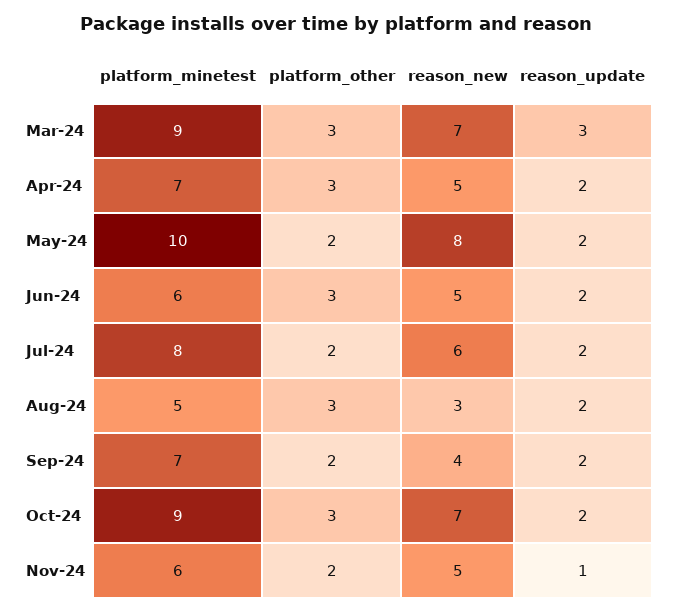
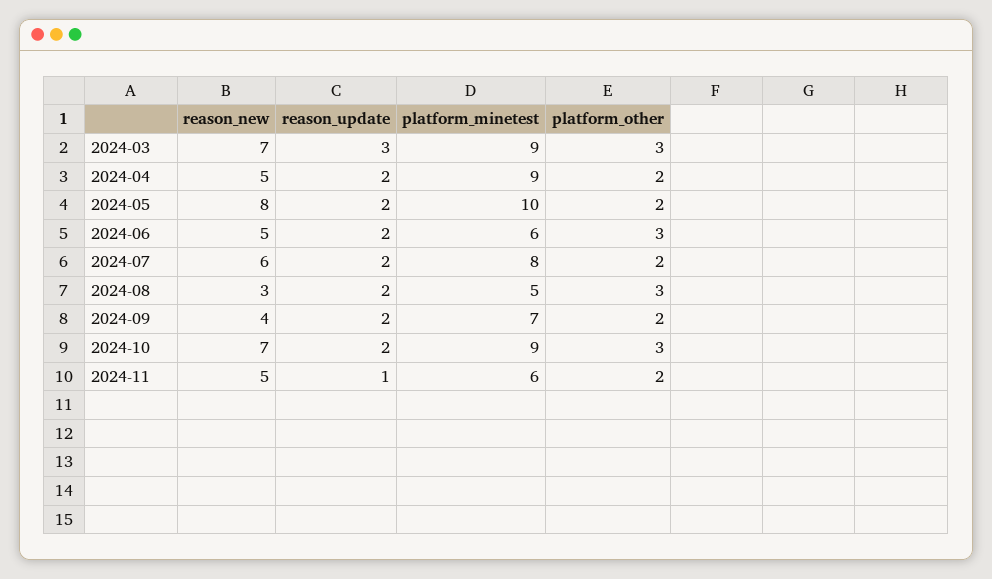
platform_minetest, Apr-24: 7 -> 9
platform_other, Apr-24: 3 -> 2

